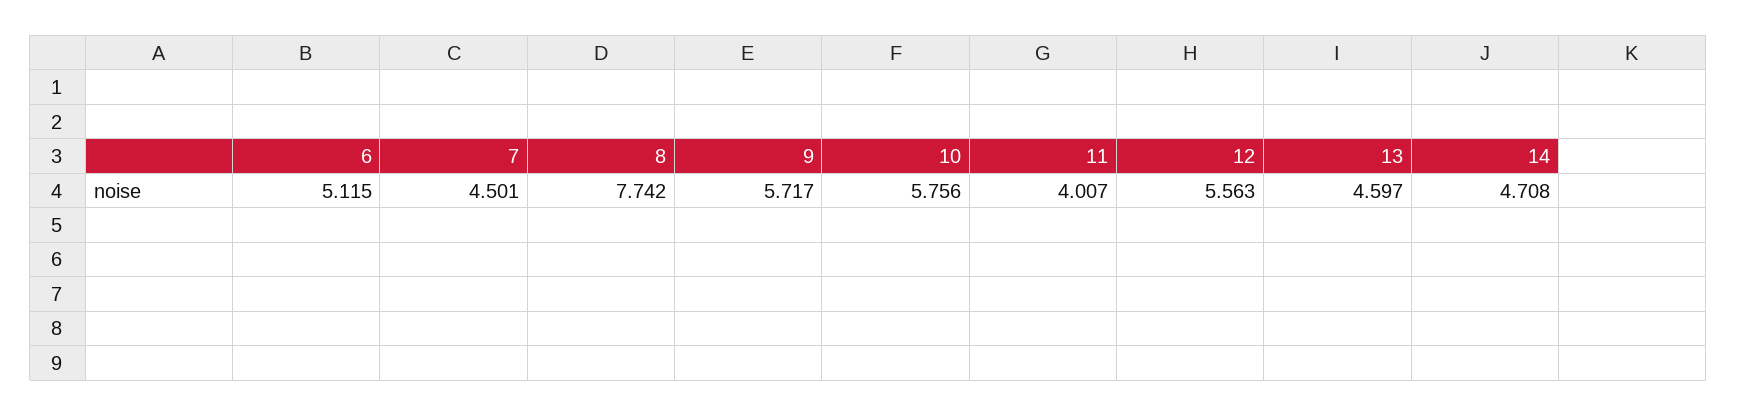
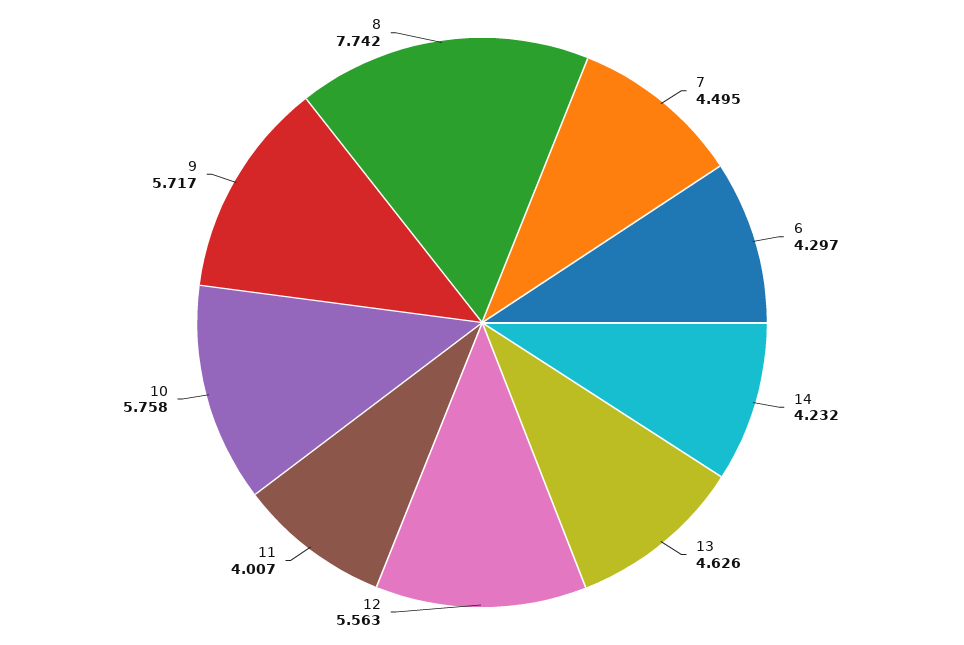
6: 5.115 -> 4.297
7: 4.501 -> 4.495
10: 5.756 -> 5.758
13: 4.597 -> 4.626
14: 4.708 -> 4.232

